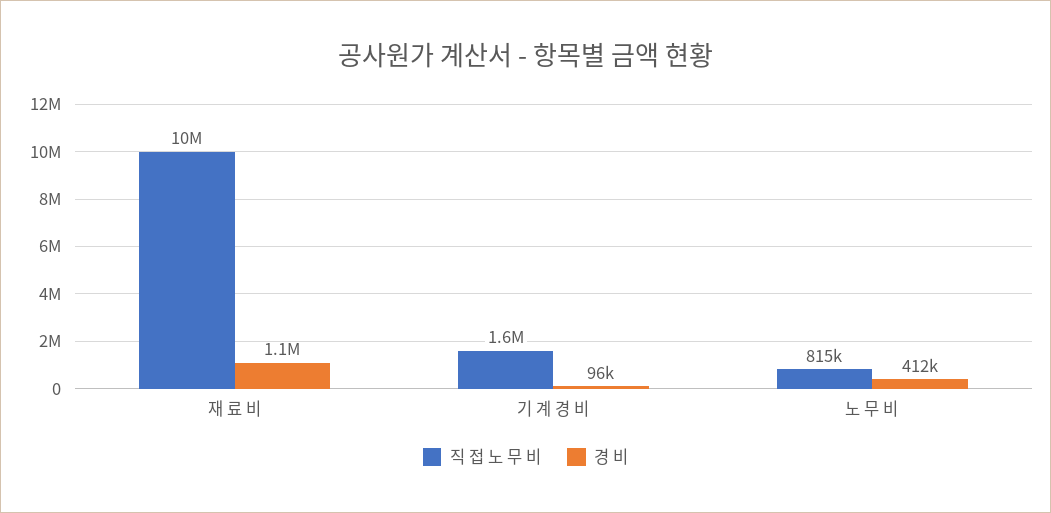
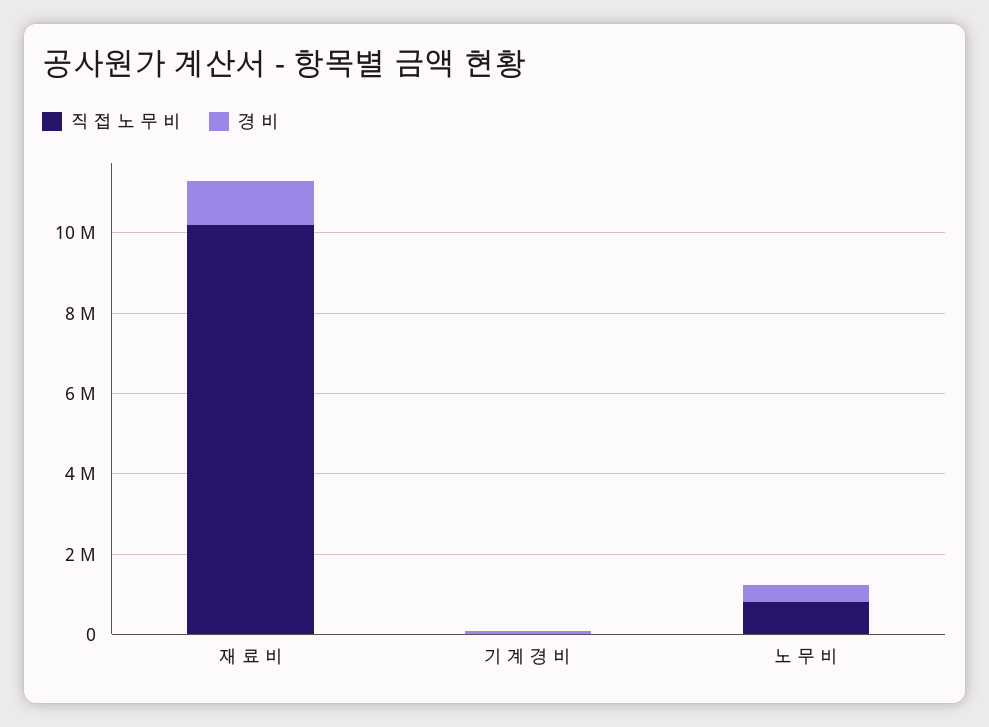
직 접 노 무 비, 기 계 경 비: 1600000 -> 0

